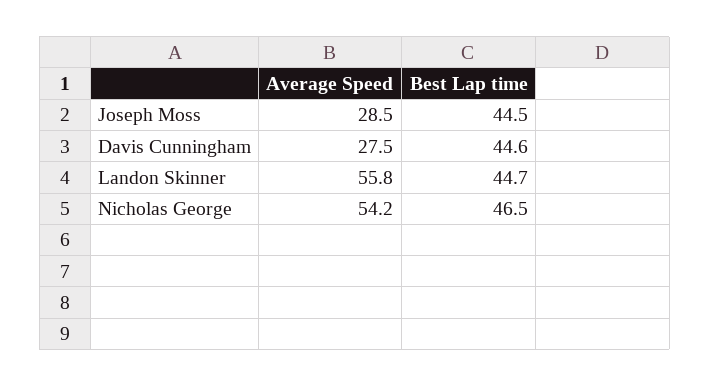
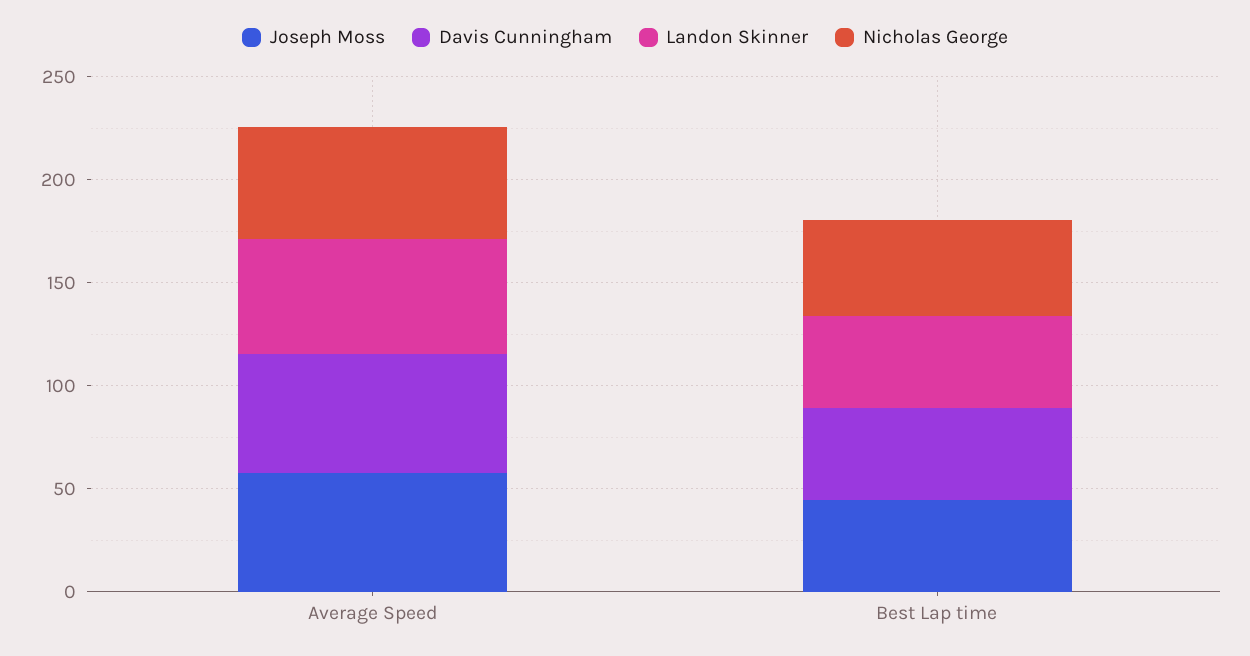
Joseph Moss, Average Speed: 28.5 -> 60
Davis Cunningham, Average Speed: 27.5 -> 60

